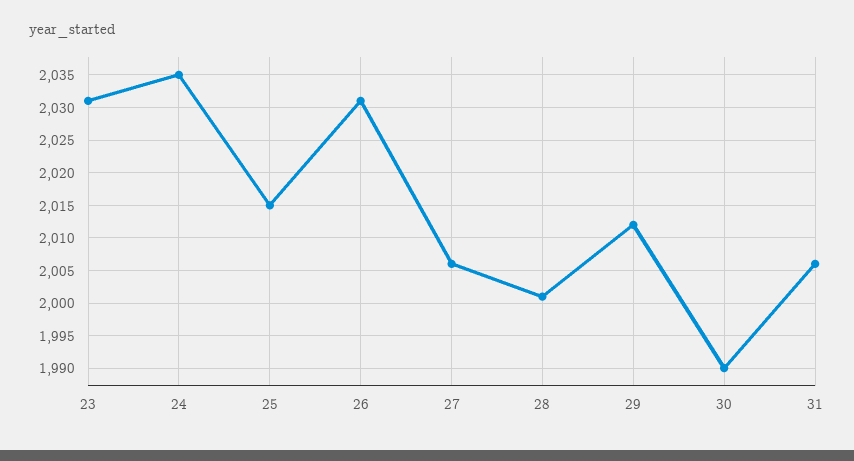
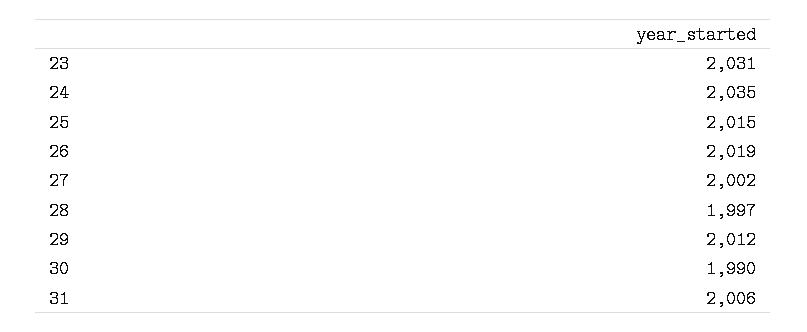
26: 2031 -> 2019
27: 2006 -> 2002
28: 2001 -> 1997

